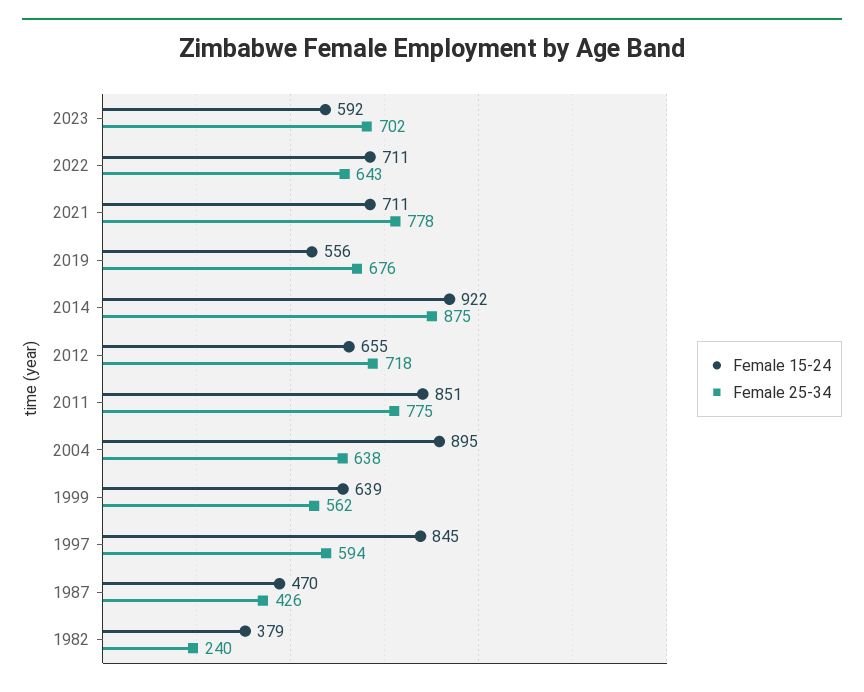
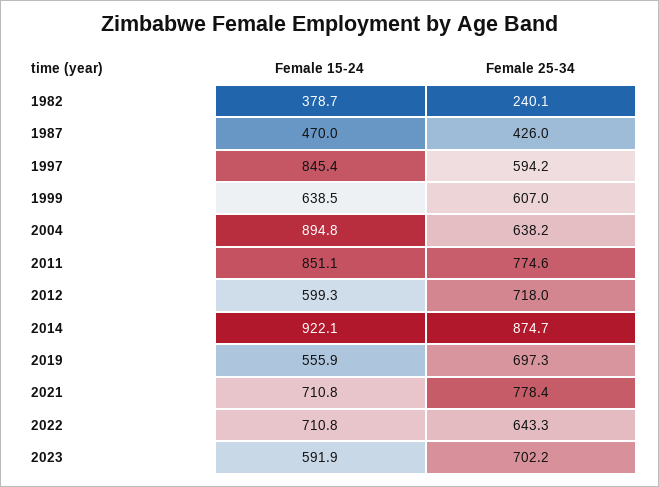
Female 25-34, 2019: 676 -> 697.3
Female 15-24, 2012: 655 -> 599.3
Female 25-34, 1999: 562 -> 607

